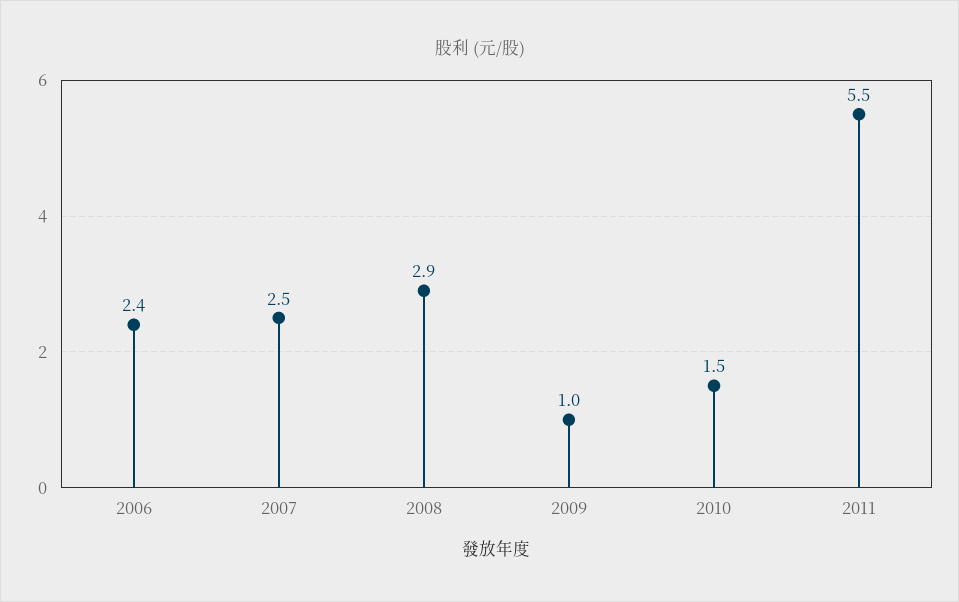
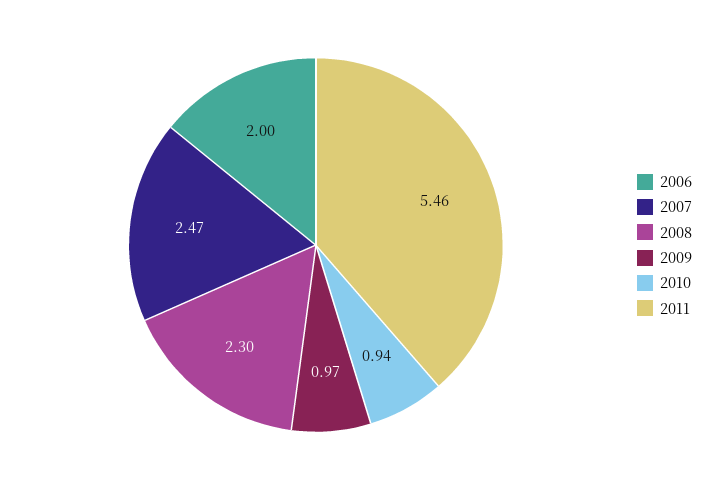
2006: 2.4 -> 2
2008: 2.9 -> 2.3
2010: 1.5 -> 0.94

